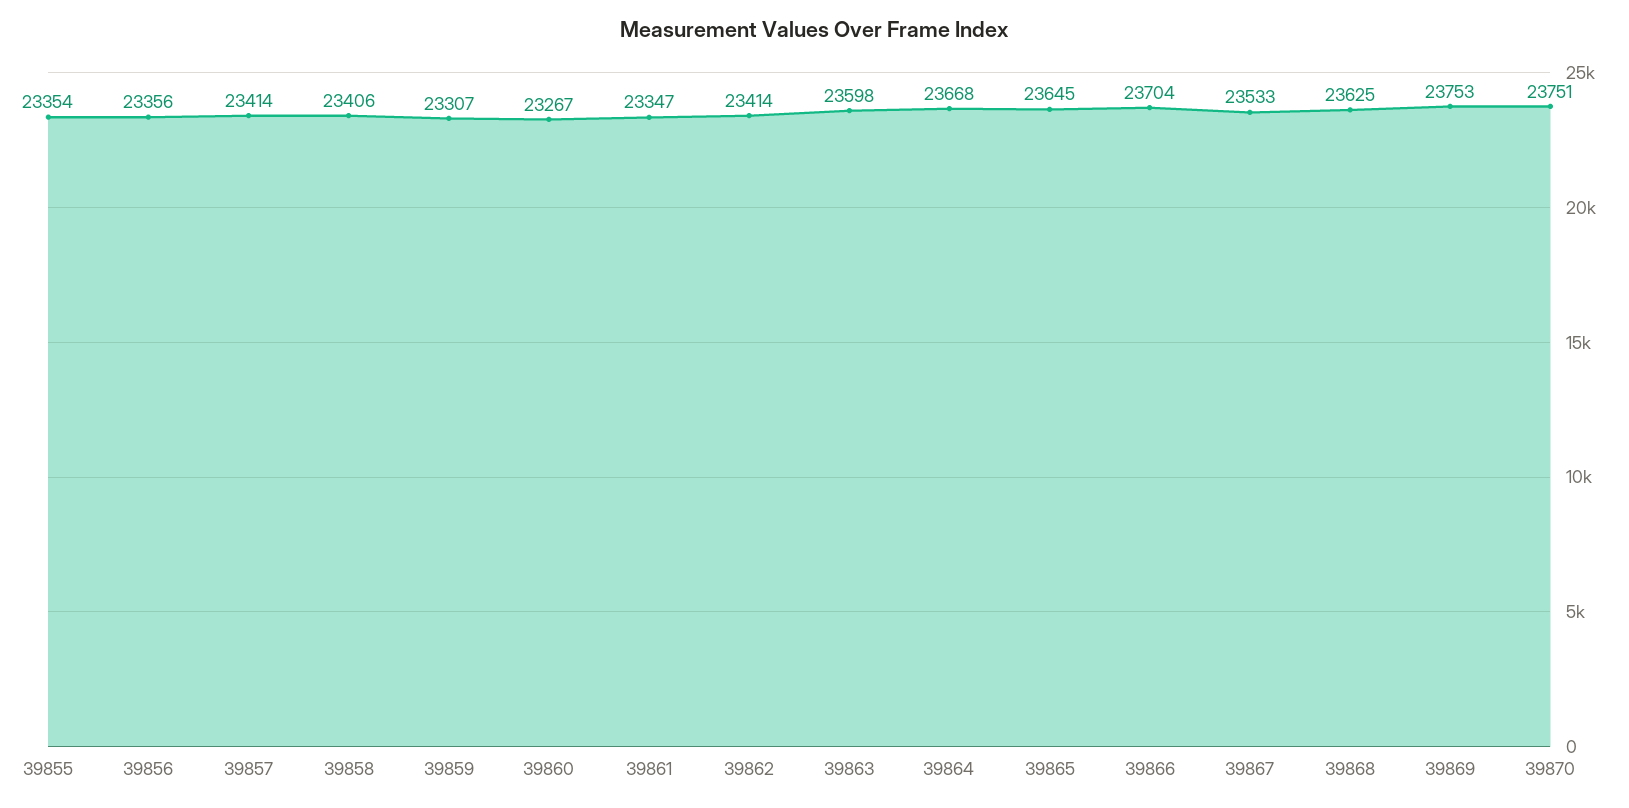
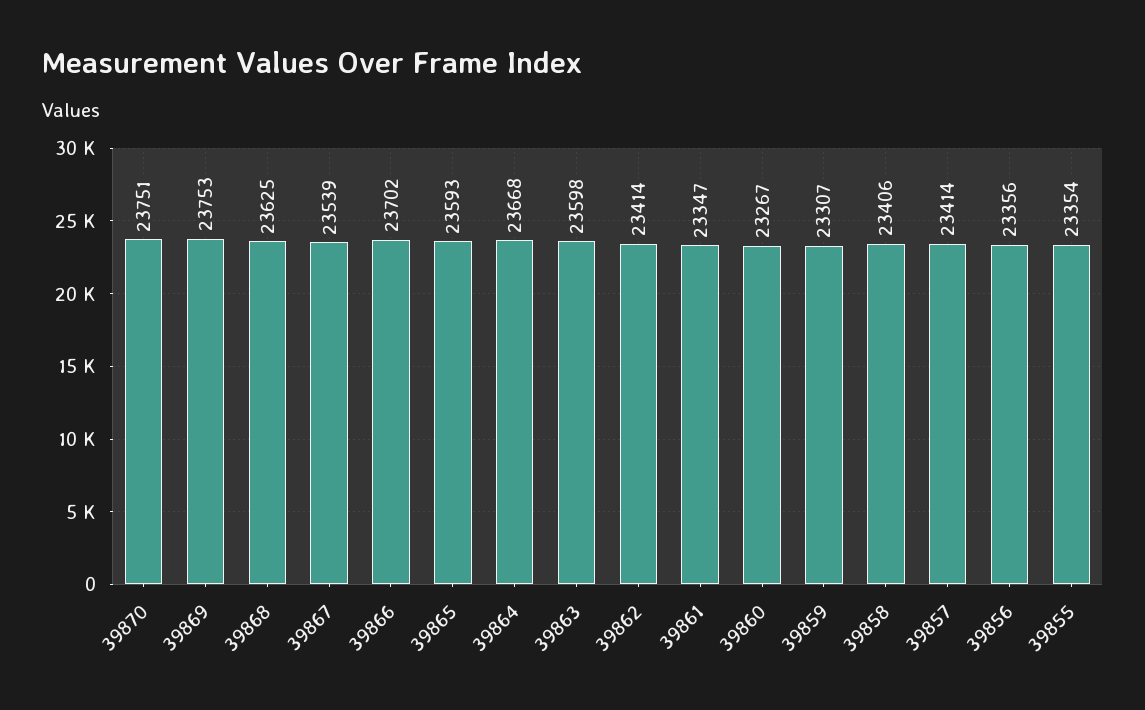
39865: 23645 -> 23593
39866: 23704 -> 23702
39867: 23533 -> 23539

